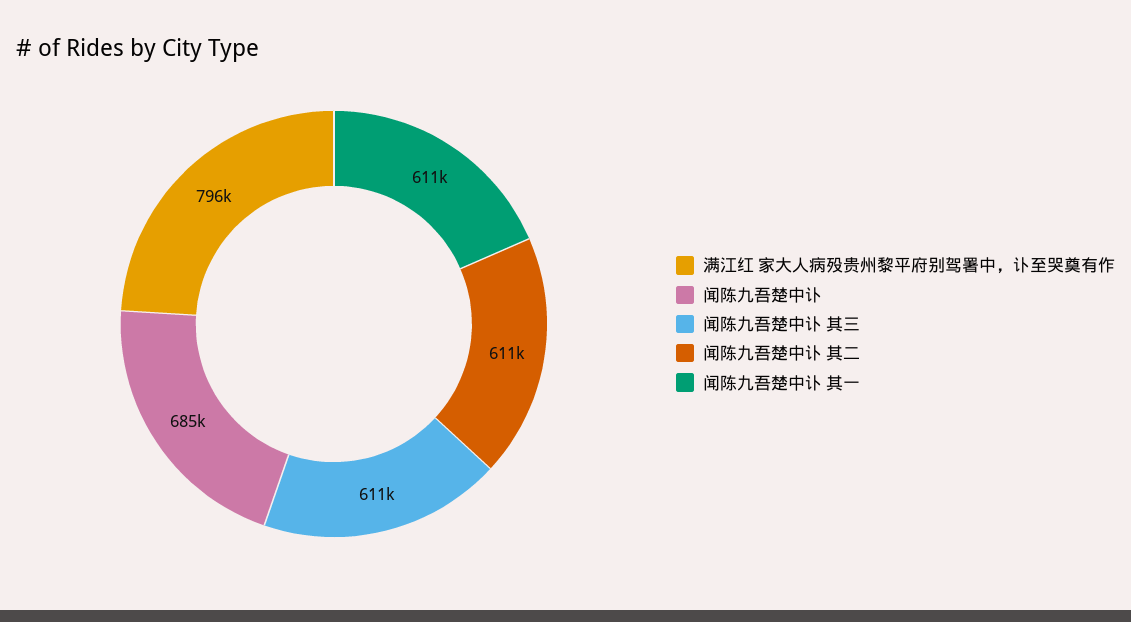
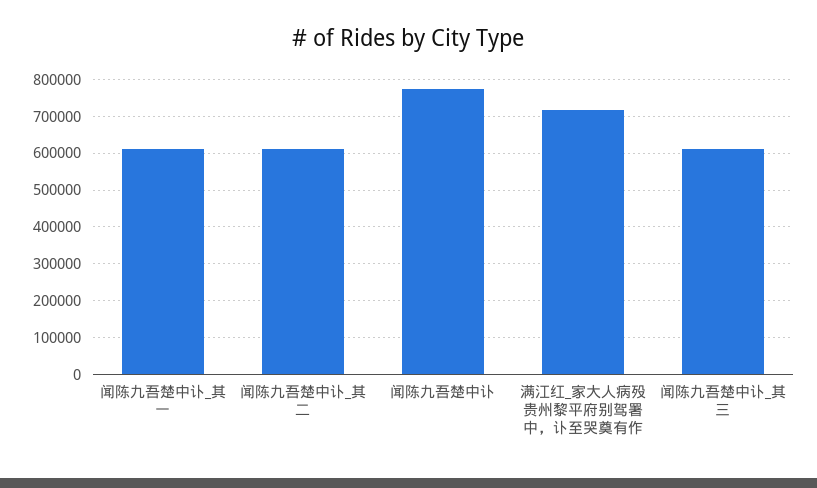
满江红 家大人病殁贵州黎平府别驾署中，讣至哭奠有作: 796000 -> 720000
闻陈九吾楚中讣: 685000 -> 780000

